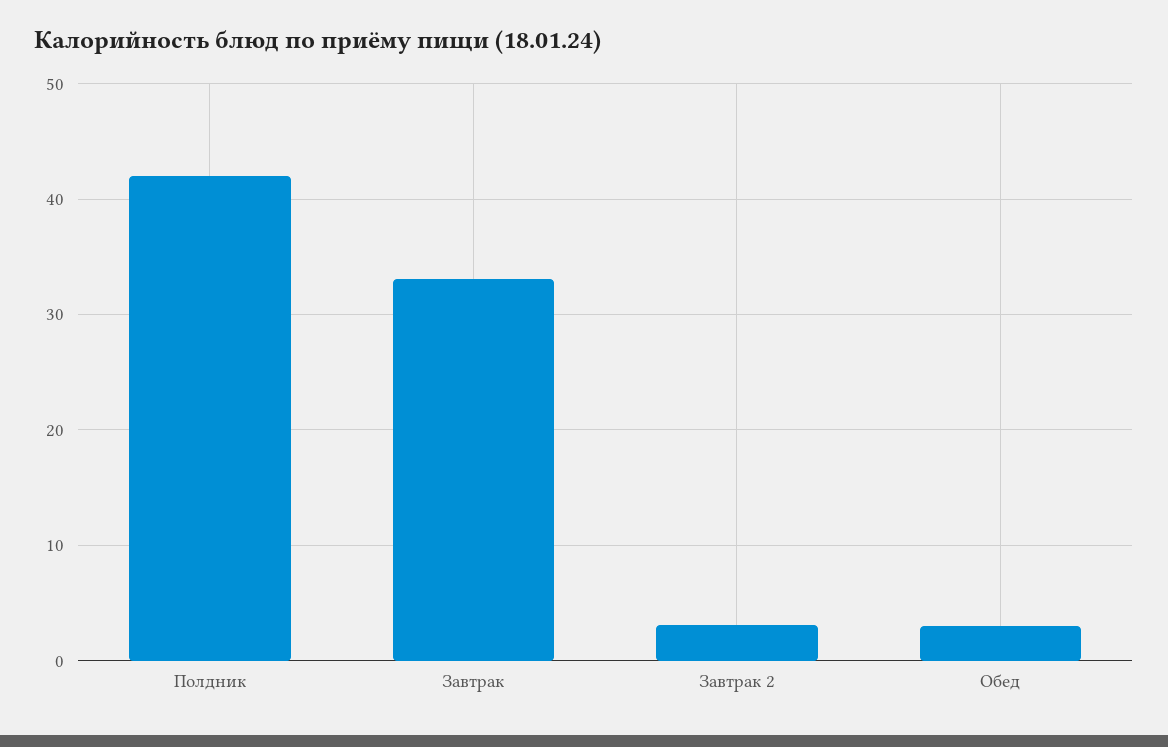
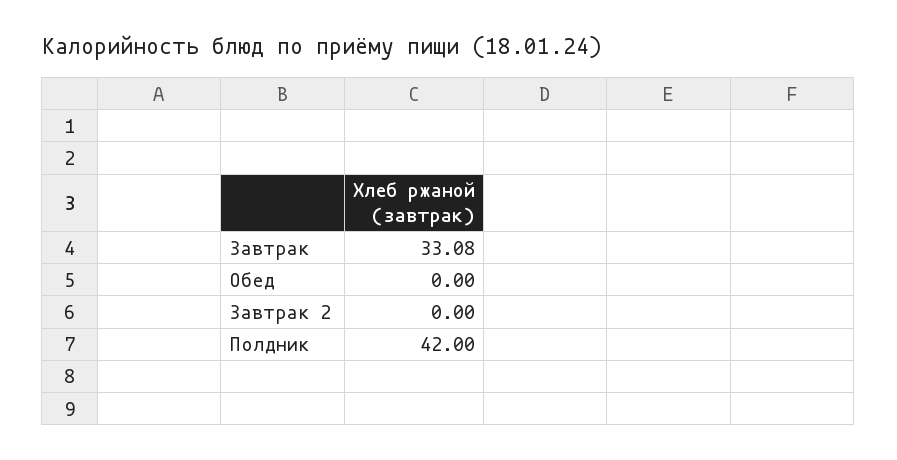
Завтрак 2: 3 -> 0
Обед: 3 -> 0

